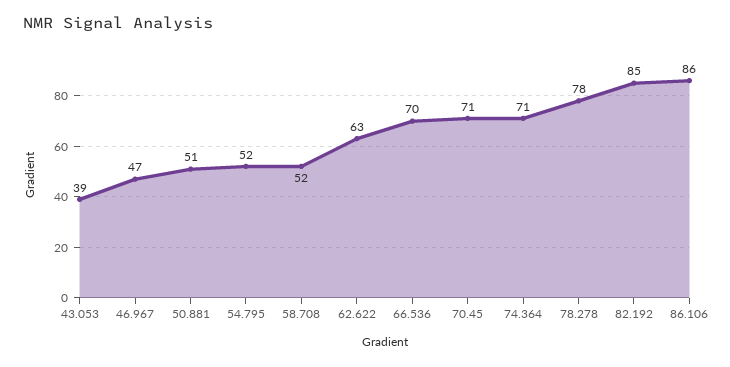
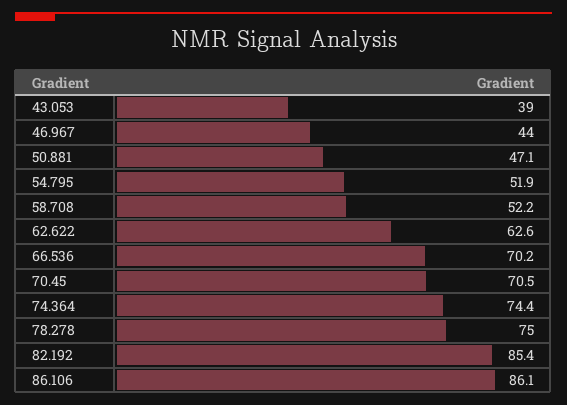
46.967: 47 -> 44
50.881: 51 -> 47.1
74.364: 71 -> 74.4
78.278: 78 -> 75

